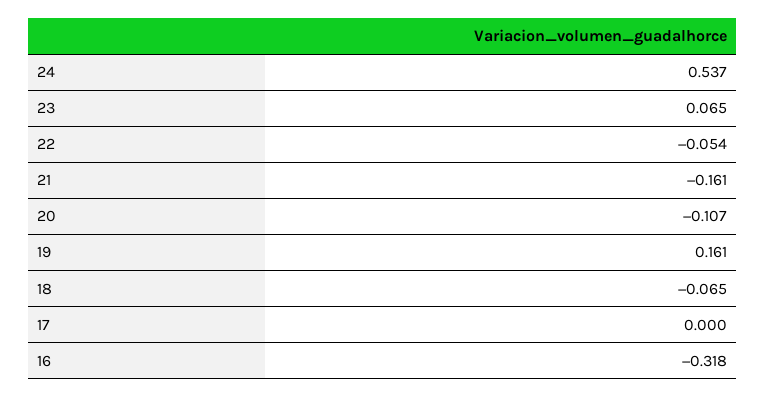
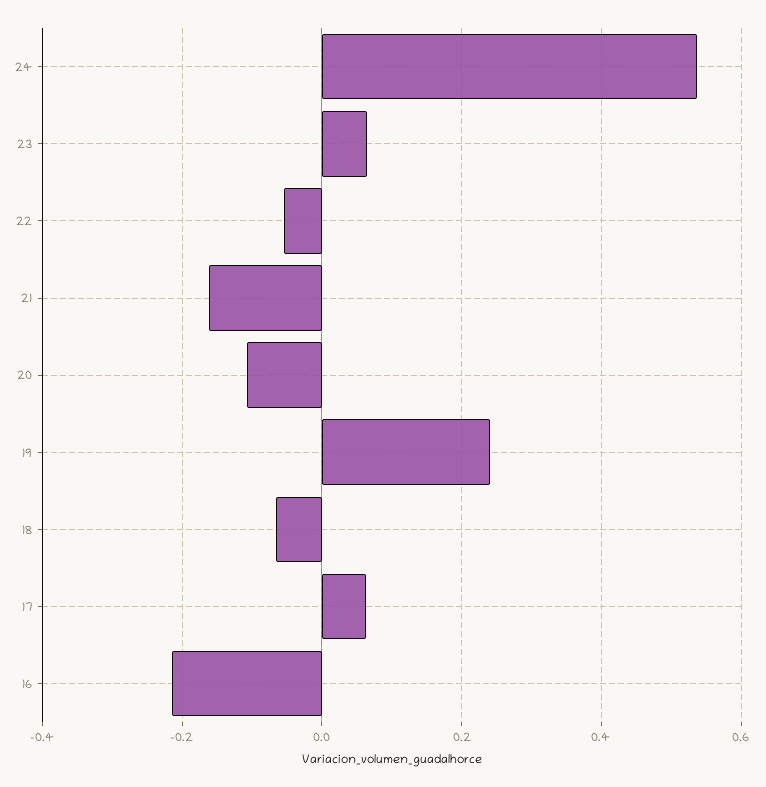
19: 0.161 -> 0.24
17: 0 -> 0.06
16: -0.318 -> -0.22

